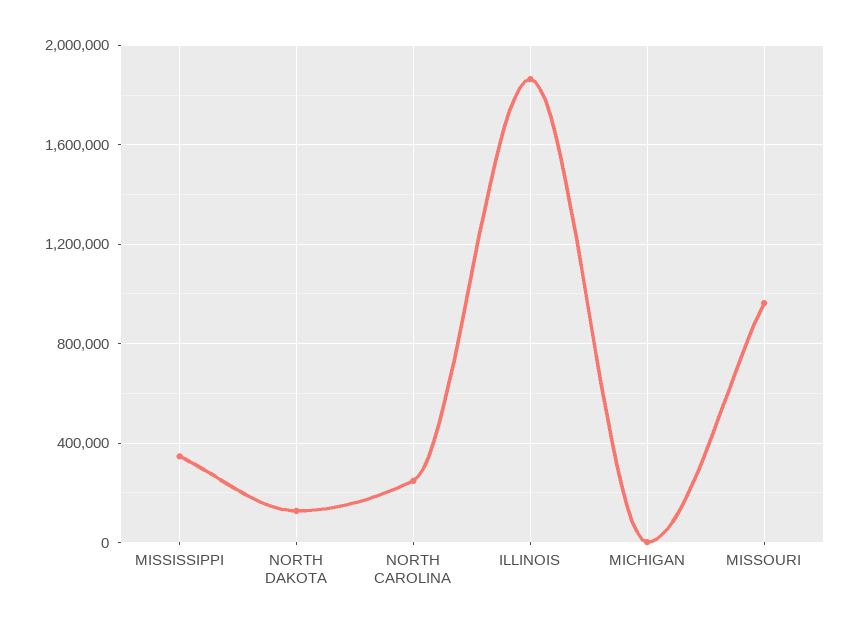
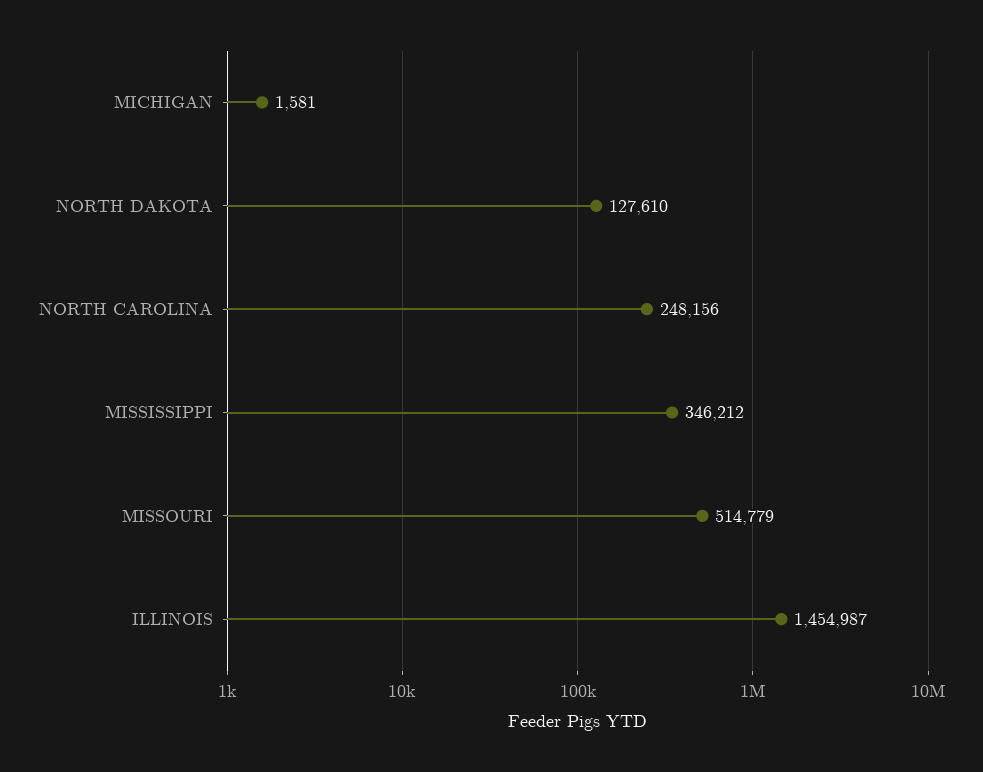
ILLINOIS: 1850000 -> 1454987
MISSOURI: 950000 -> 514779

